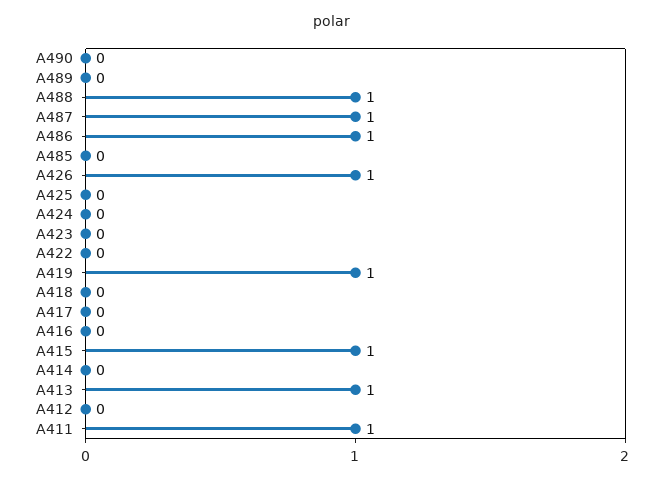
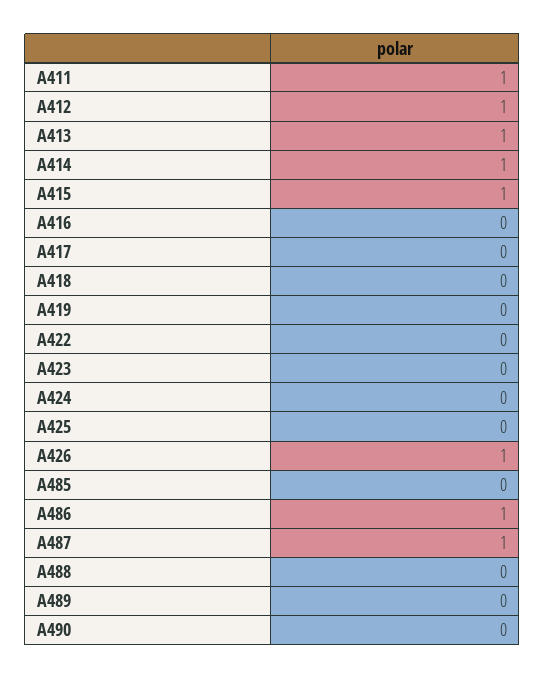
A488: 1 -> 0
A419: 1 -> 0
A414: 0 -> 1
A412: 0 -> 1

